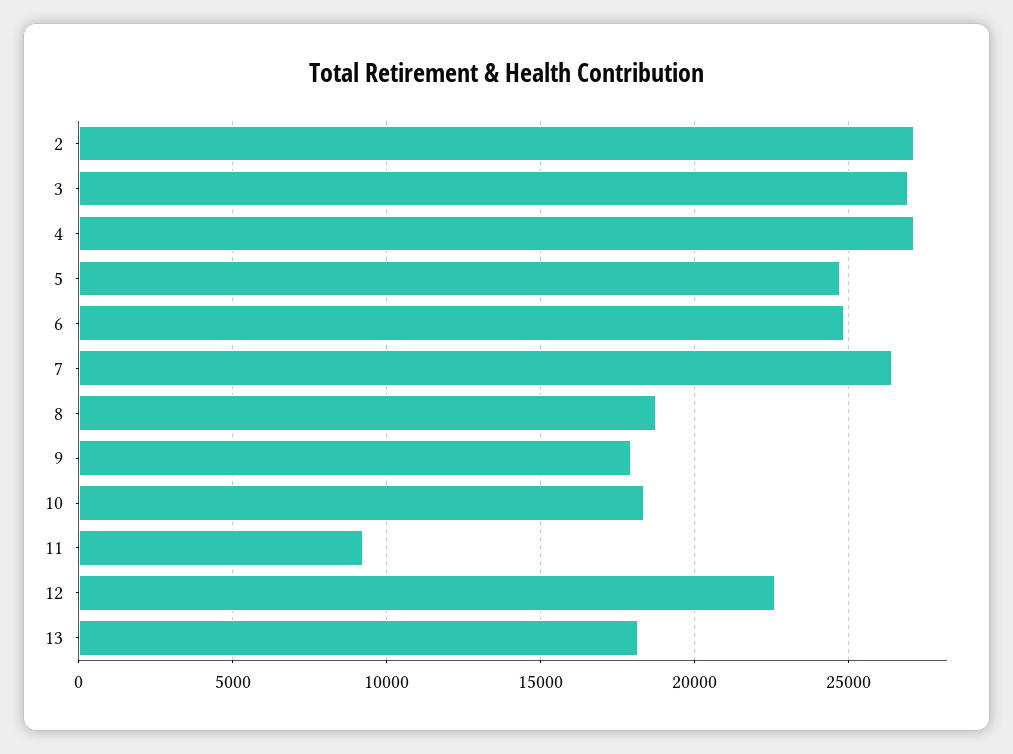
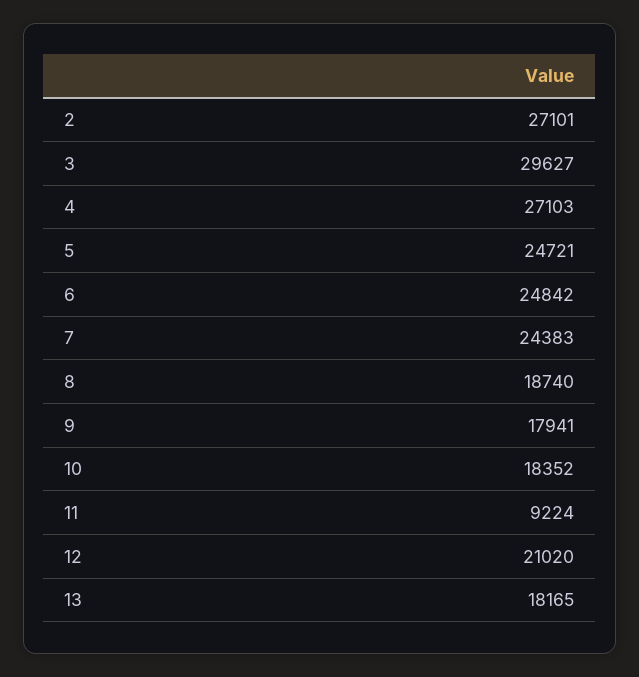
3: 27000 -> 29627
7: 26500 -> 24383
12: 22500 -> 21020

